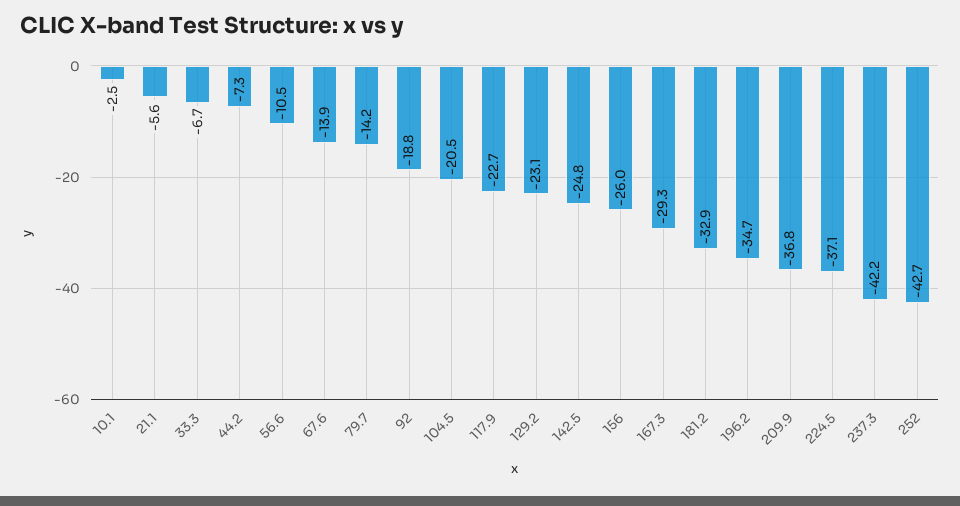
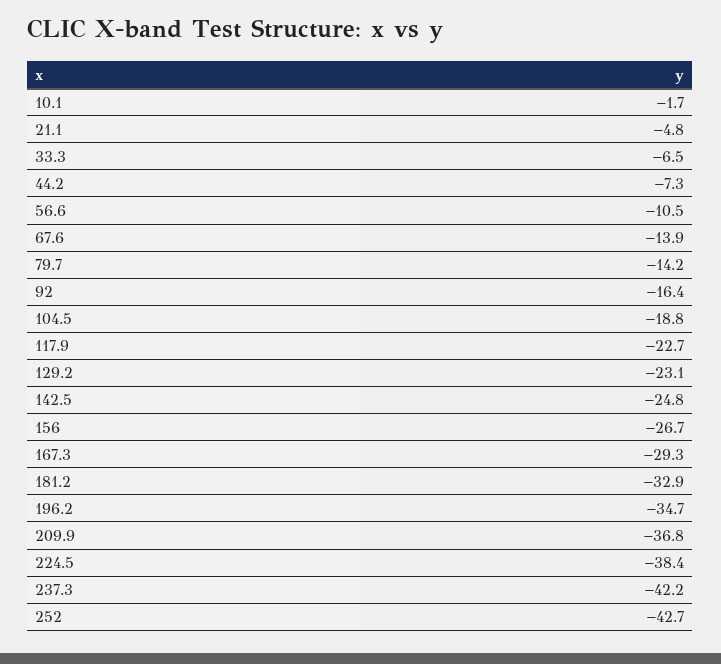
10.1: -2.5 -> -1.7
21.1: -5.6 -> -4.8
33.3: -6.7 -> -6.5
92: -18.8 -> -16.4
104.5: -20.5 -> -18.8
156: -26 -> -26.7
224.5: -37.1 -> -38.4

